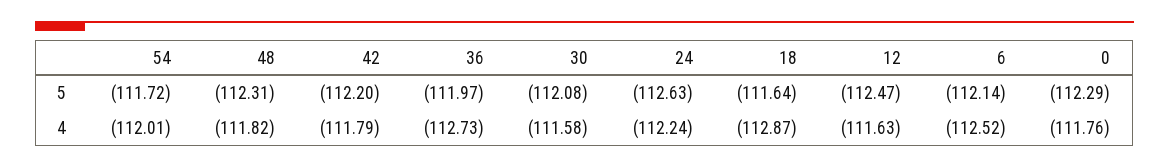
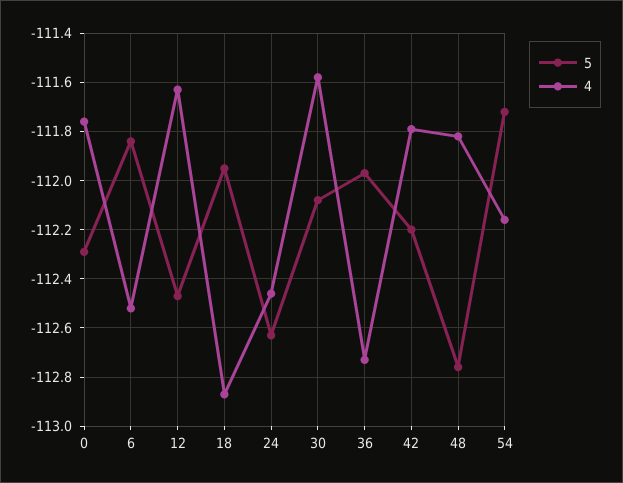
5, 48: -112.31 -> -112.75
5, 18: -111.64 -> -111.95
5, 6: -112.14 -> -111.85
4, 54: -112.01 -> -112.15
4, 24: -112.24 -> -112.45

